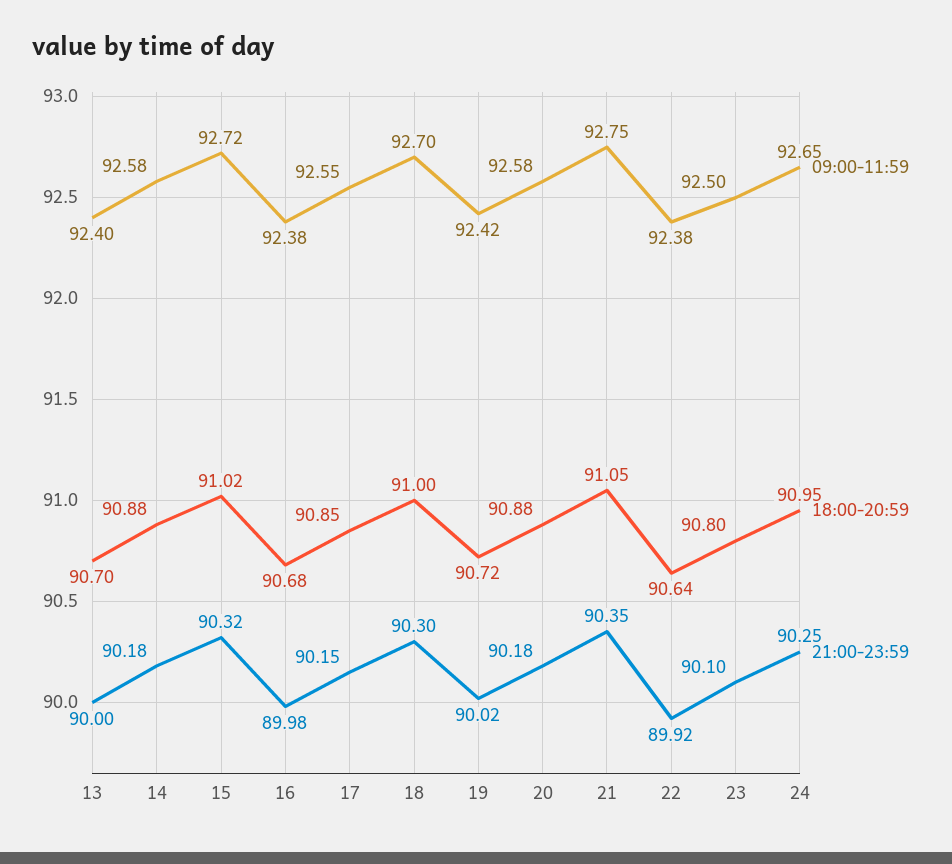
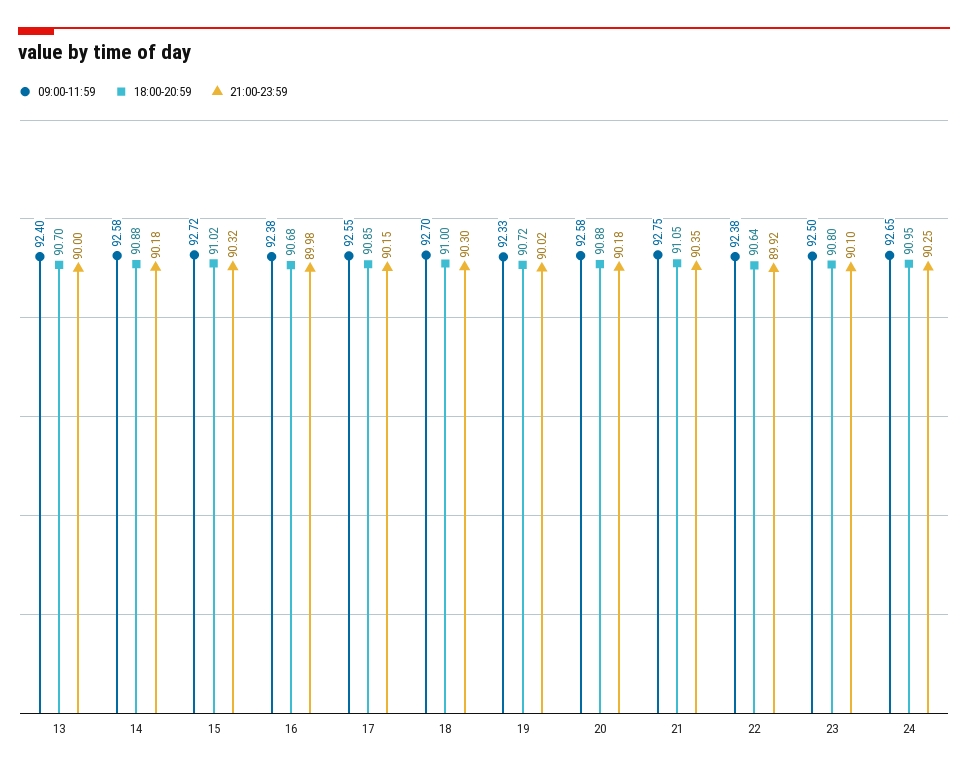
09:00-11:59, 19: 92.42 -> 92.33

